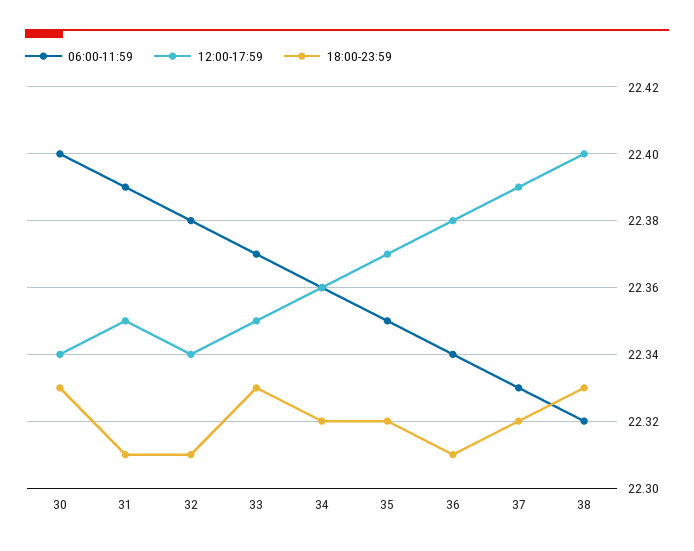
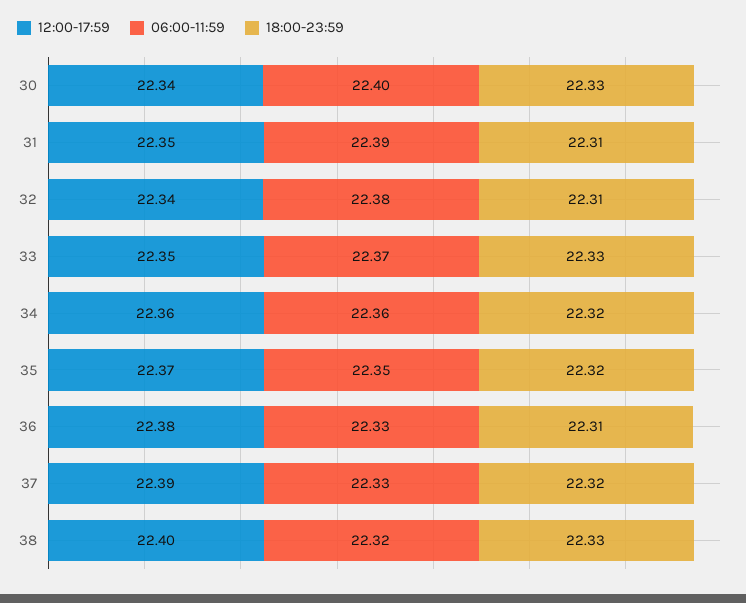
06:00-11:59, 36: 22.34 -> 22.33

